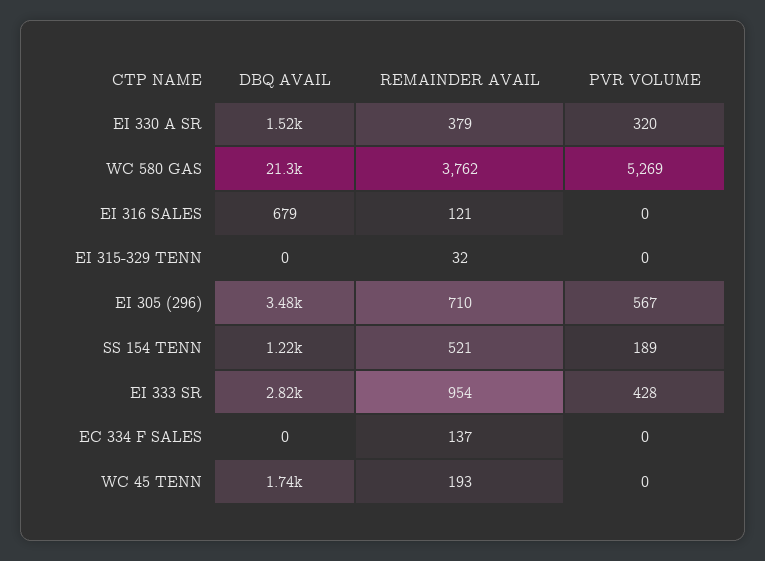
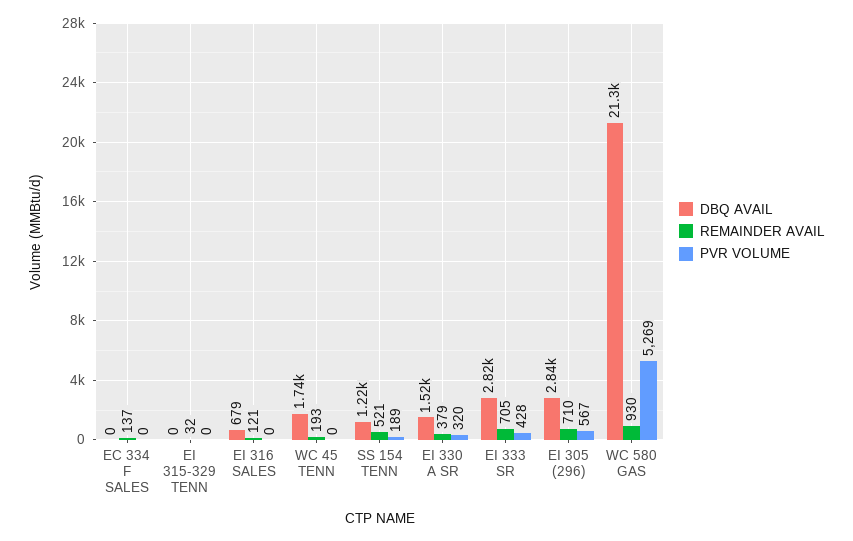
REMAINDER AVAIL, WC 580 GAS: 3762 -> 930
DBQ AVAIL, EI 305 (296): 3480 -> 2840
REMAINDER AVAIL, EI 333 SR: 954 -> 705

